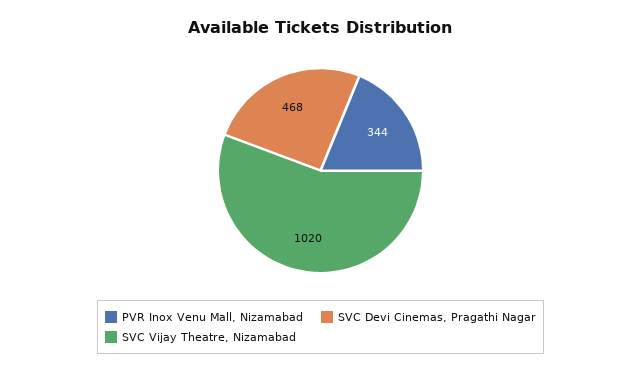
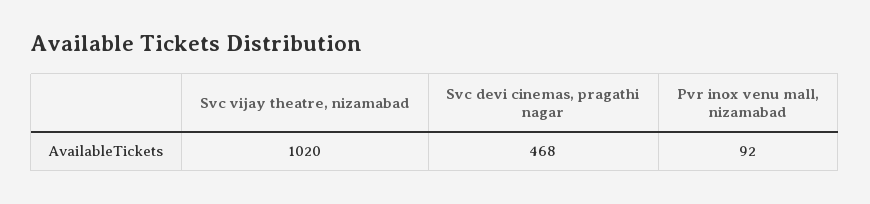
PVR Inox Venu Mall, Nizamabad: 344 -> 92

